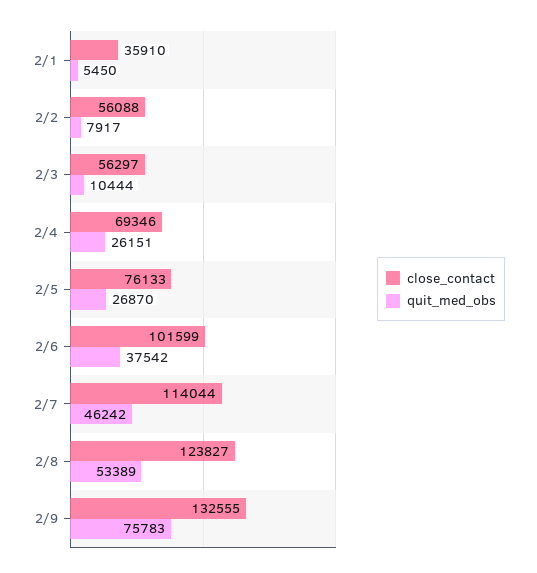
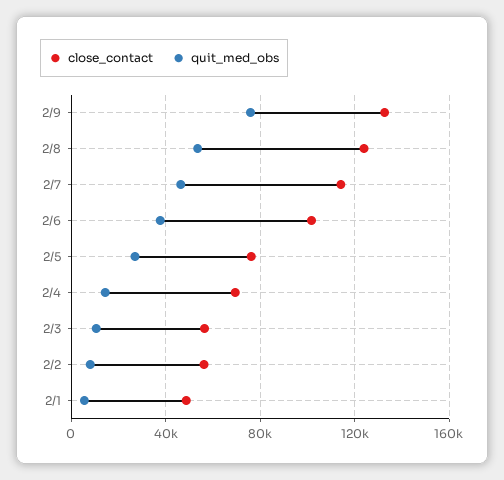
close_contact, 2/1: 35910 -> 50000
quit_med_obs, 2/4: 26151 -> 15000

